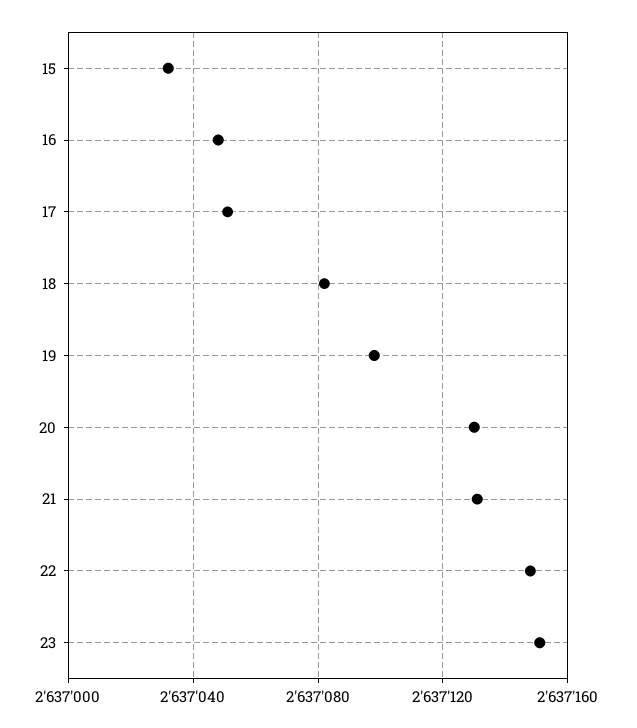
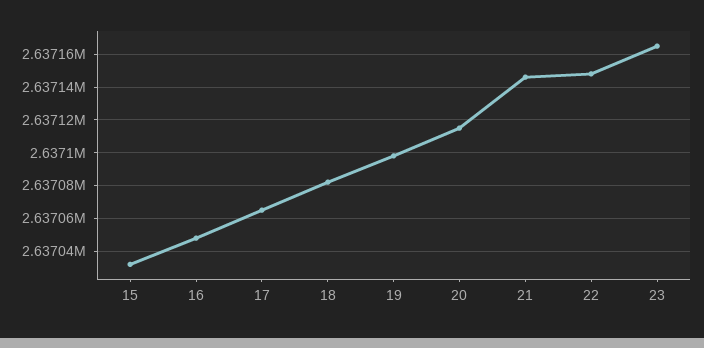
17: 2637050 -> 2637065
20: 2637130 -> 2637115
21: 2637130 -> 2637145
23: 2637150 -> 2637165

